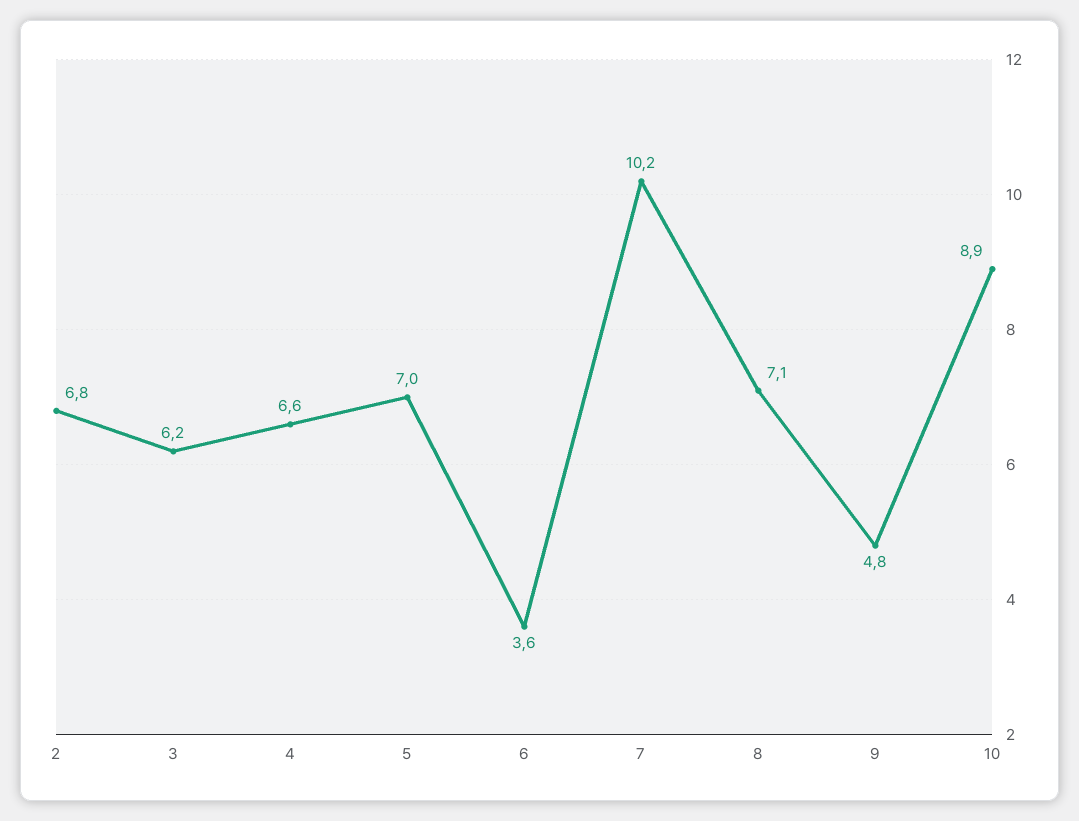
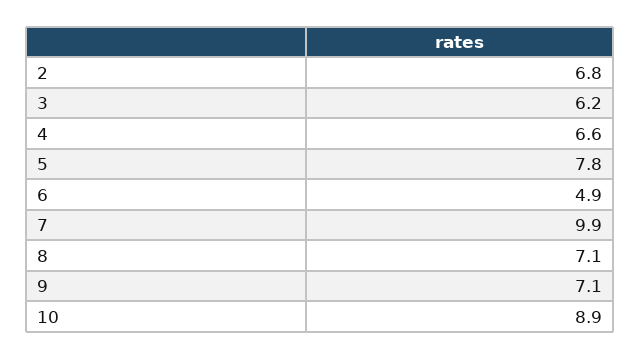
5: 7 -> 7.8
6: 3.6 -> 4.9
7: 10.2 -> 9.9
9: 4.8 -> 7.1

